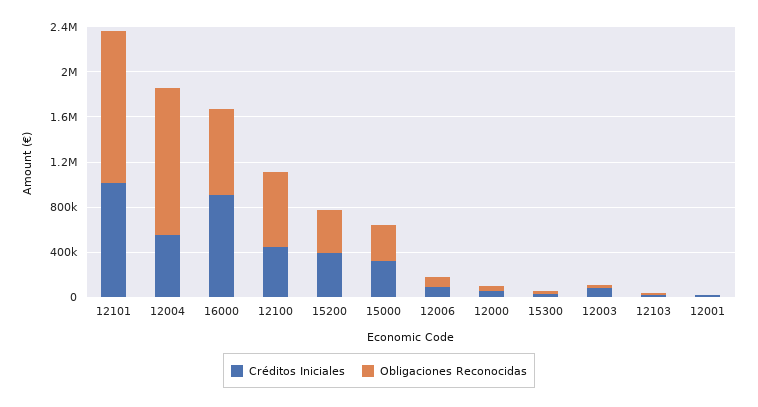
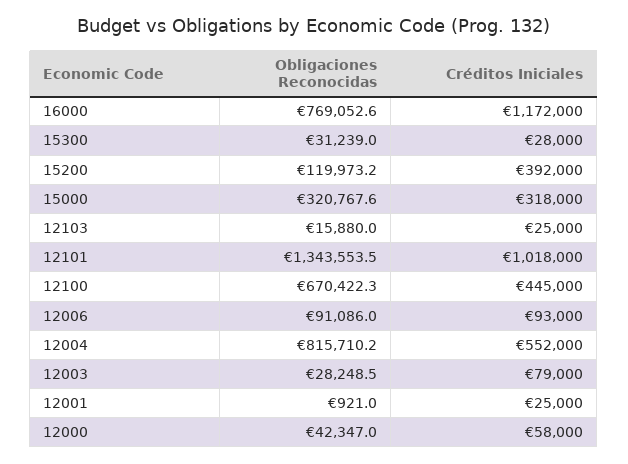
Obligaciones Reconocidas, 12004: 1300000 -> 815710.2
Créditos Iniciales, 16000: 900000 -> 1172000
Obligaciones Reconocidas, 15200: 400000 -> 119973.2

